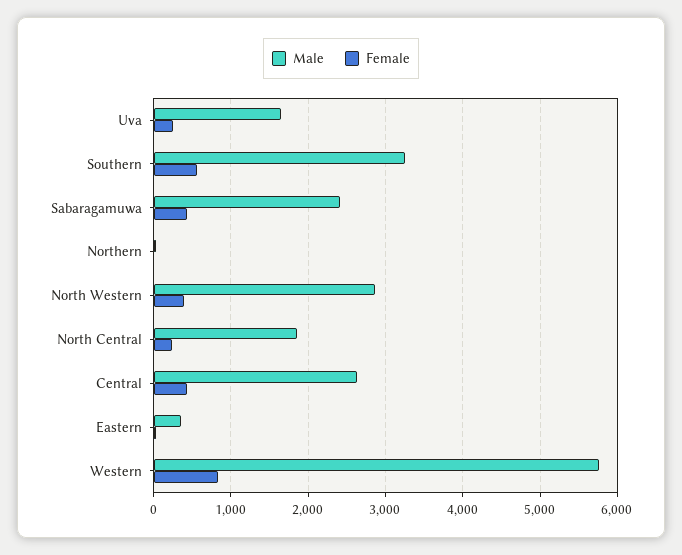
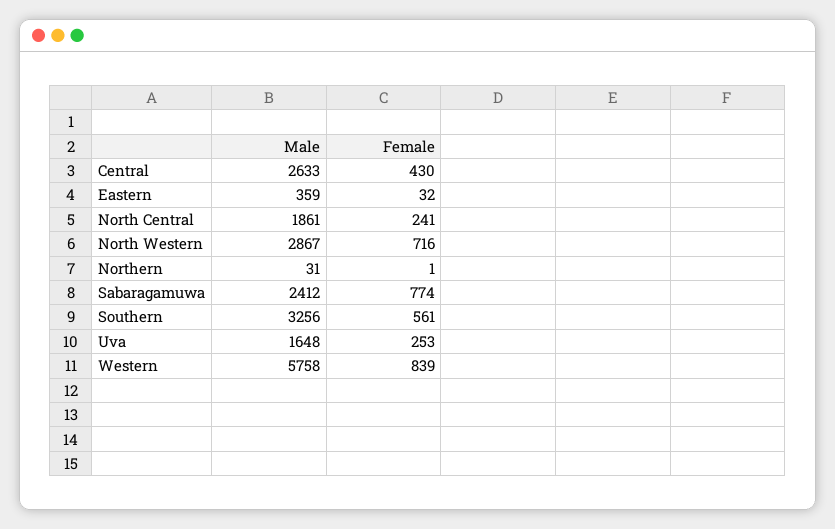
Female, Sabaragamuwa: 400 -> 774
Female, North Western: 400 -> 716

